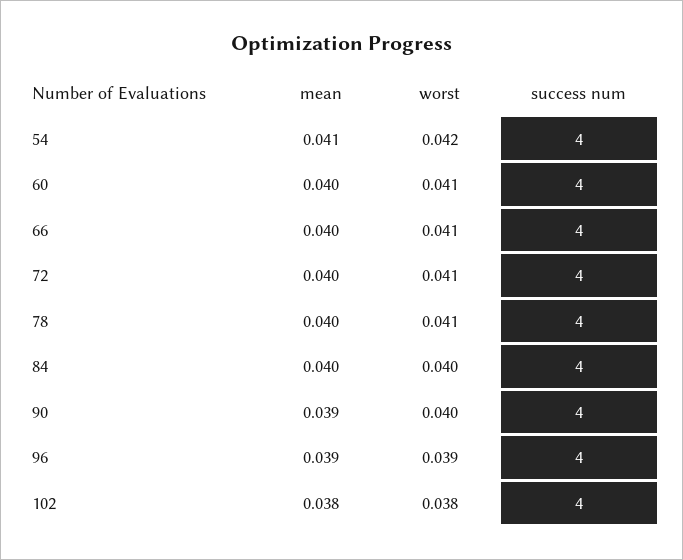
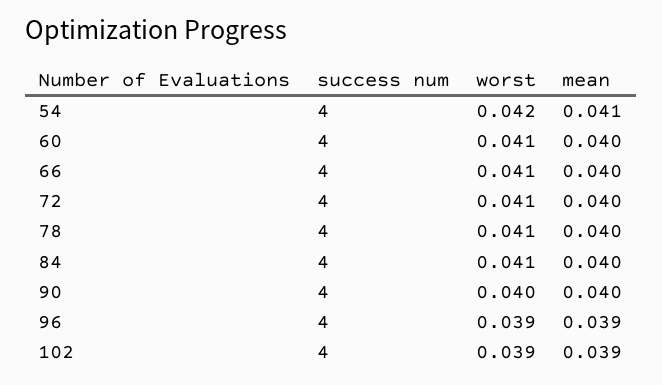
worst, 84: 0.04 -> 0.041
mean, 90: 0.039 -> 0.04
mean, 102: 0.038 -> 0.039
worst, 102: 0.038 -> 0.039

